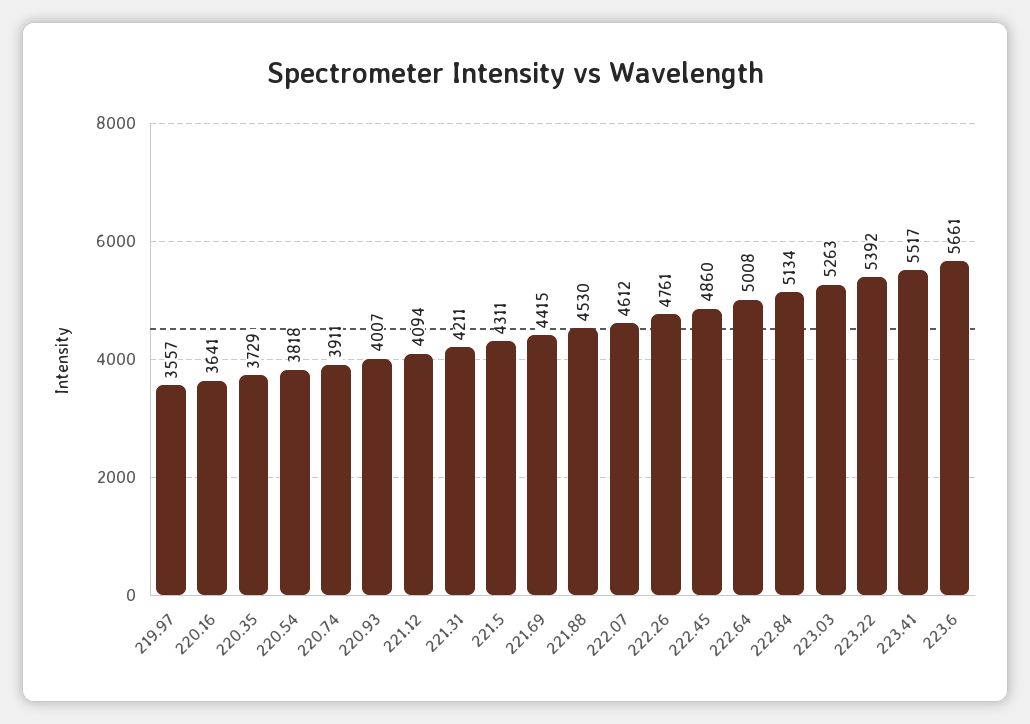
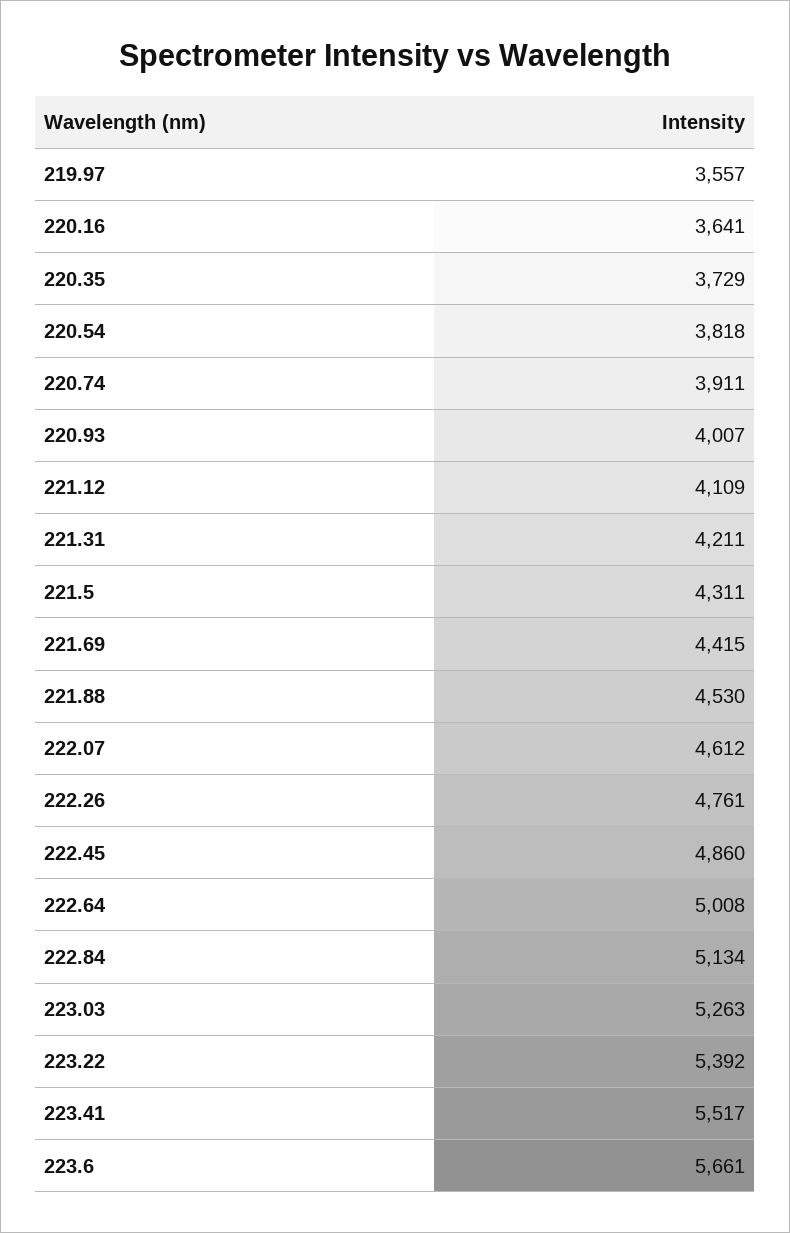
221.12: 4094 -> 4109

